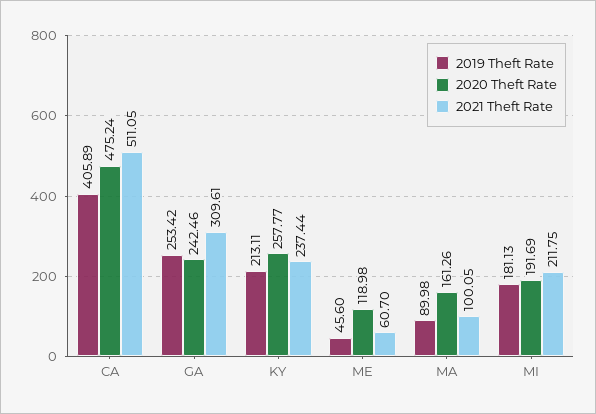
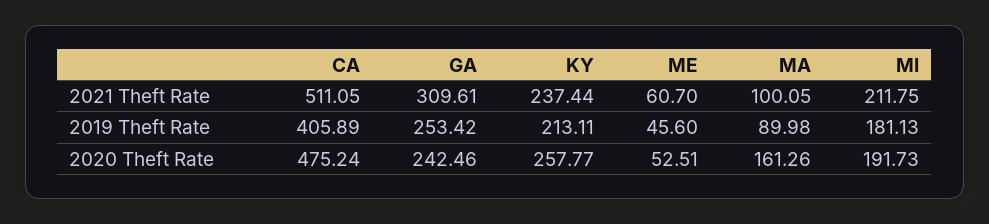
2020 Theft Rate, ME: 118.98 -> 52.51
2020 Theft Rate, MI: 191.69 -> 191.73

